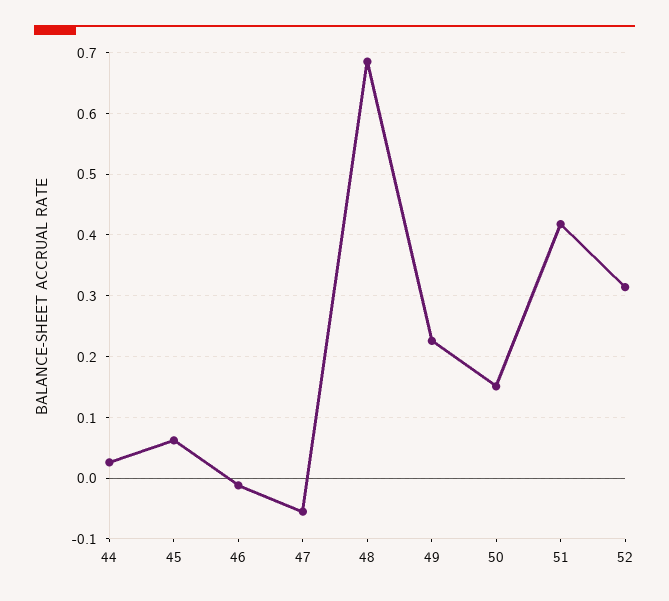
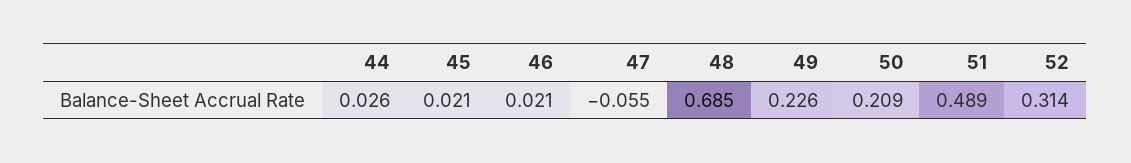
45: 0.06 -> 0.021
46: -0.01 -> 0.021
50: 0.15 -> 0.209
51: 0.42 -> 0.489

